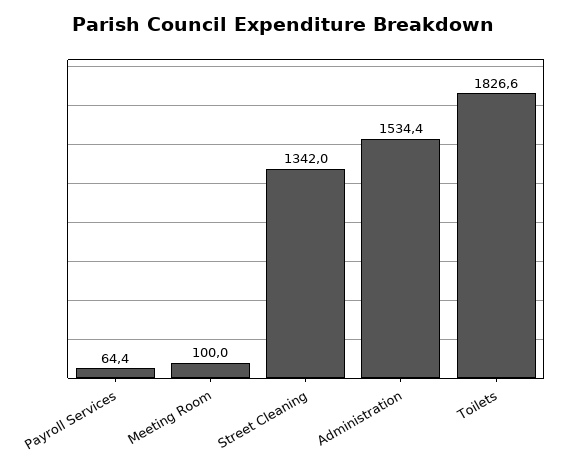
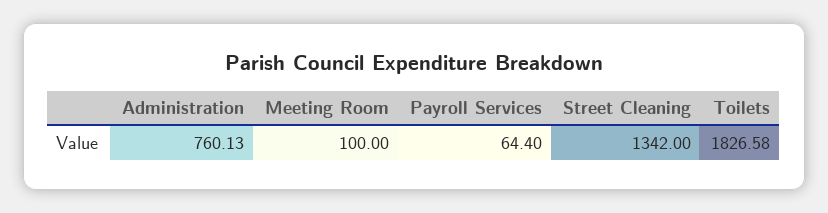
Administration: 1534.4 -> 760.13

